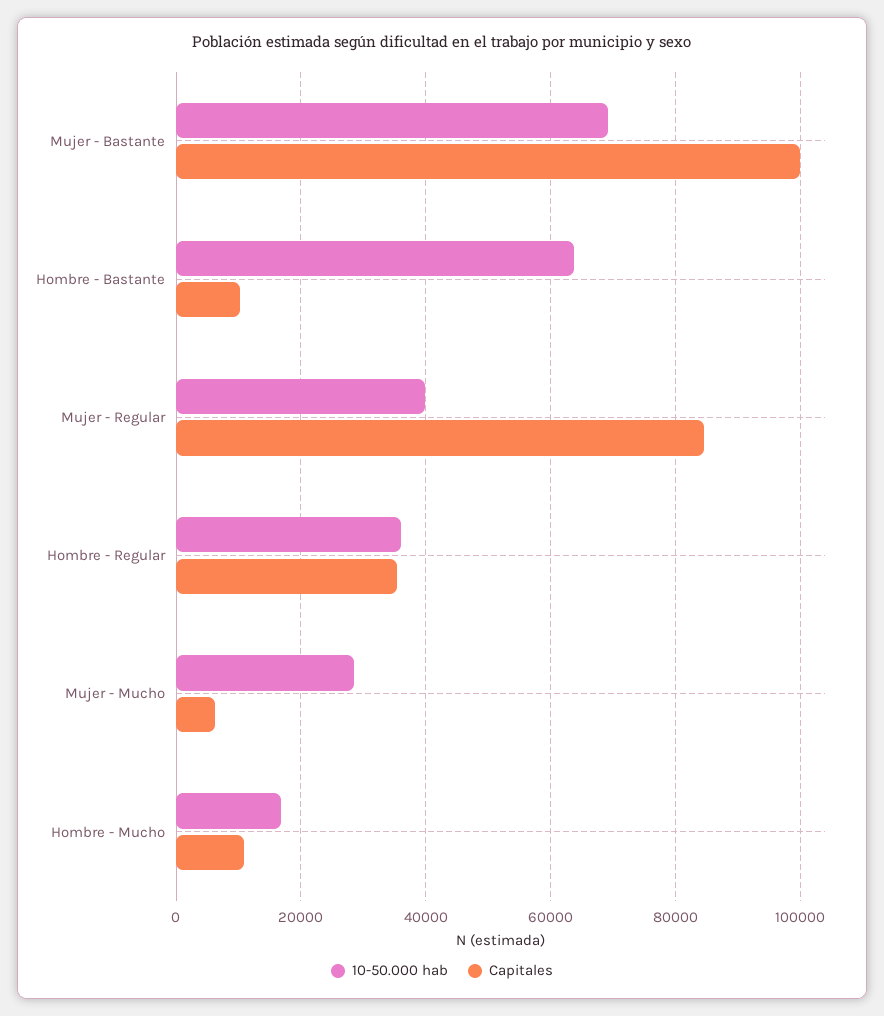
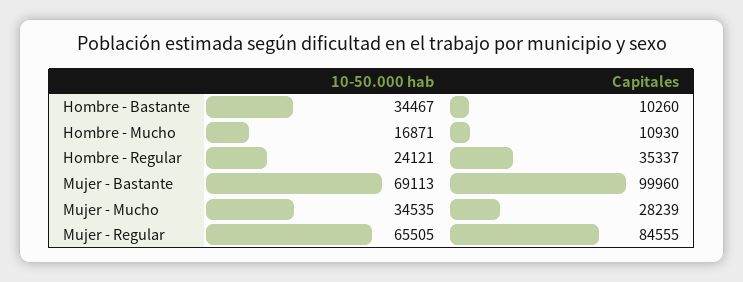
10-50.000 hab, Hombre - Bastante: 64000 -> 34467
10-50.000 hab, Mujer - Regular: 40000 -> 65505
10-50.000 hab, Hombre - Regular: 36000 -> 24121
10-50.000 hab, Mujer - Mucho: 28000 -> 34535
Capitales, Mujer - Mucho: 6000 -> 28239

